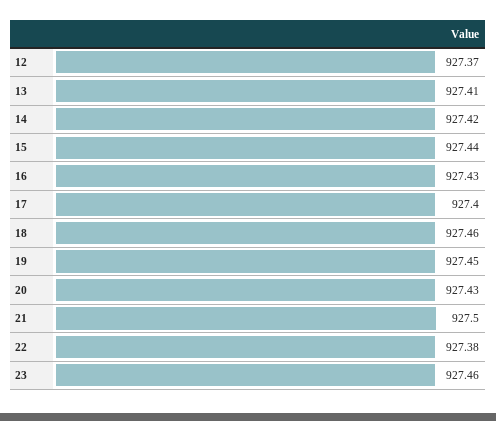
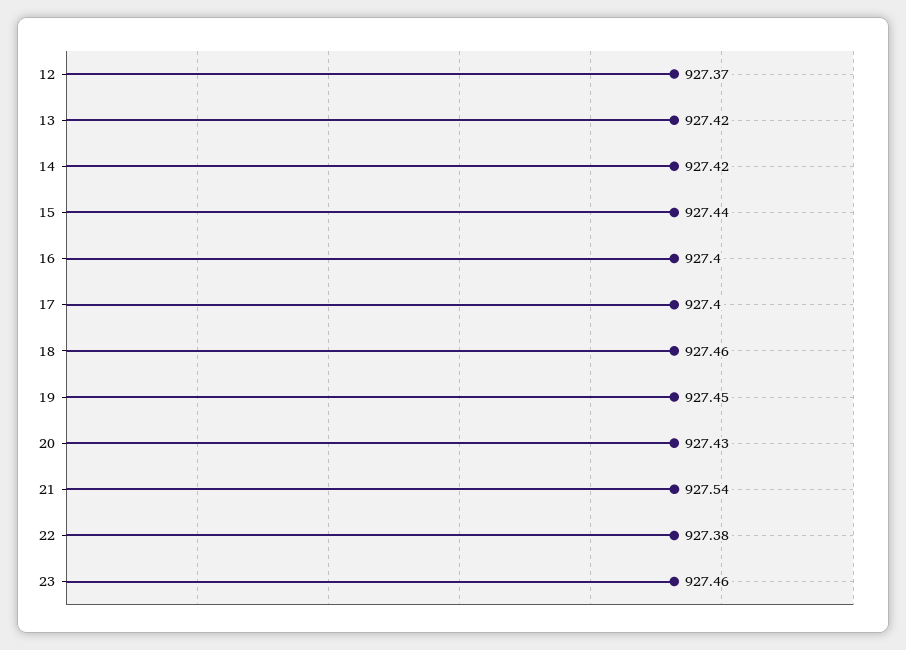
13: 927.41 -> 927.42
16: 927.43 -> 927.4
21: 927.5 -> 927.54

